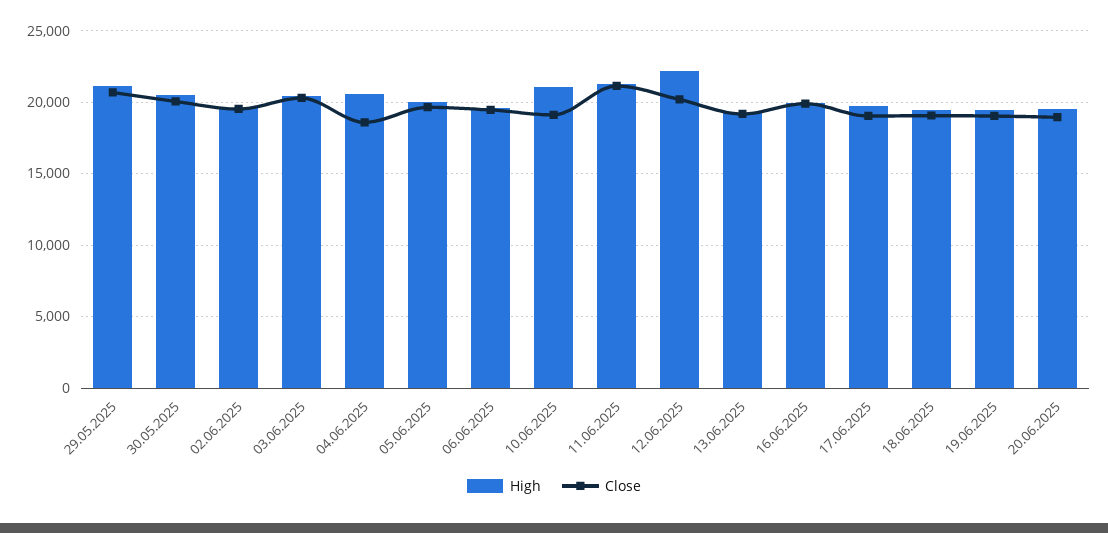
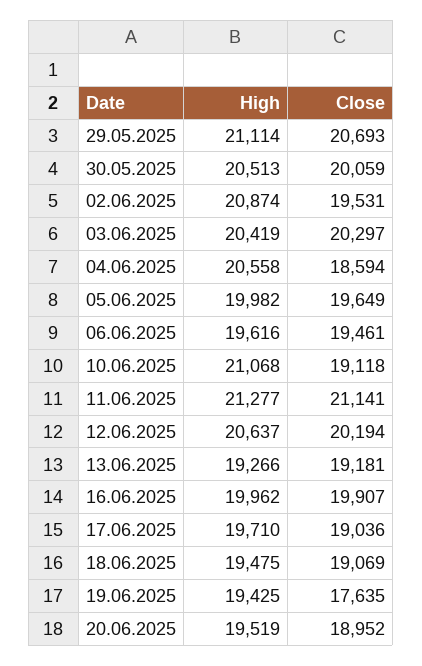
High, 02.06.2025: 19500 -> 20874
High, 12.06.2025: 22000 -> 20637
Close, 19.06.2025: 19000 -> 17635

